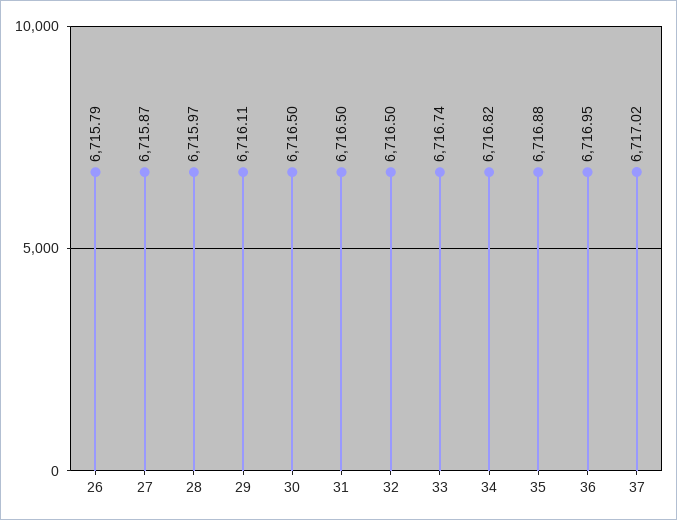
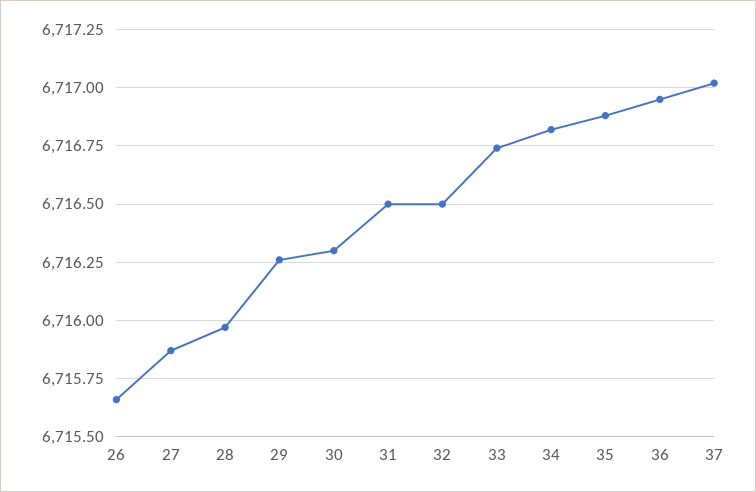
26: 6715.79 -> 6715.65
29: 6716.11 -> 6716.25
30: 6716.5 -> 6716.3

